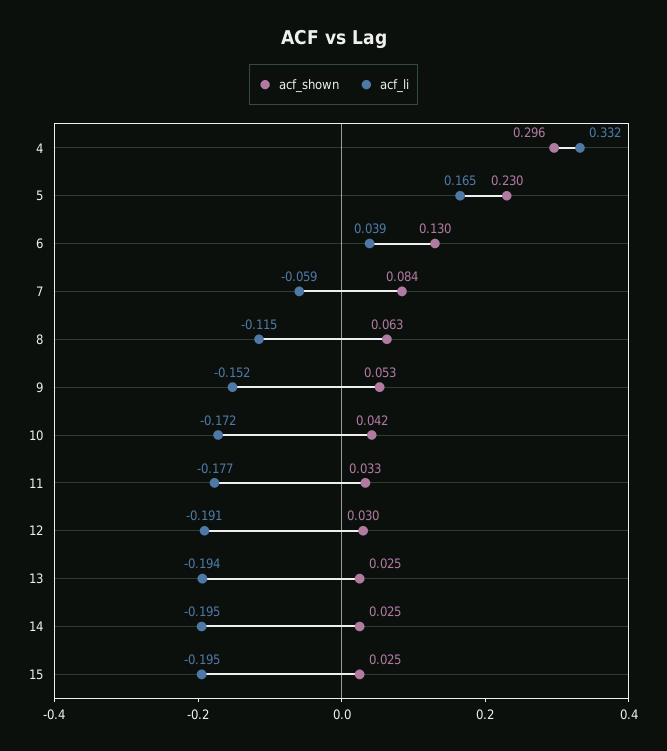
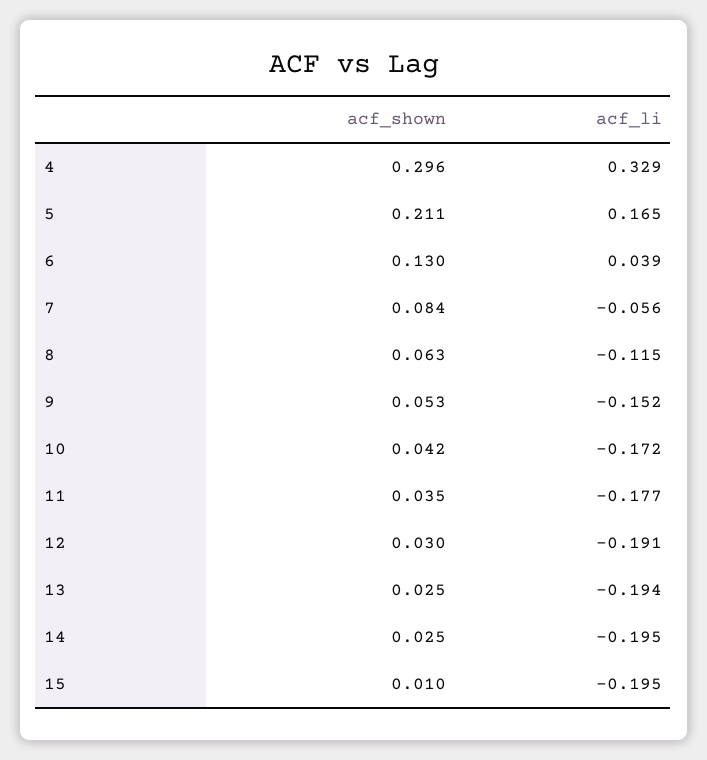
acf_li, 4: 0.332 -> 0.329
acf_shown, 5: 0.23 -> 0.211
acf_li, 7: -0.059 -> -0.056
acf_shown, 11: 0.033 -> 0.035
acf_shown, 15: 0.025 -> 0.01

